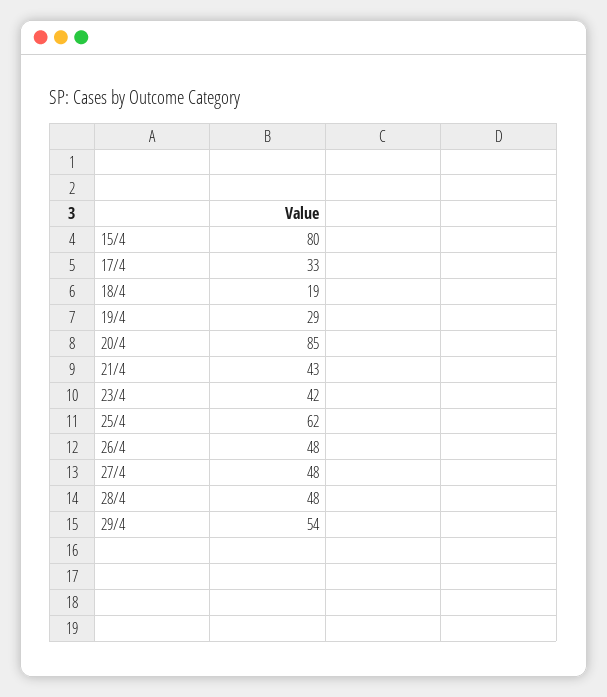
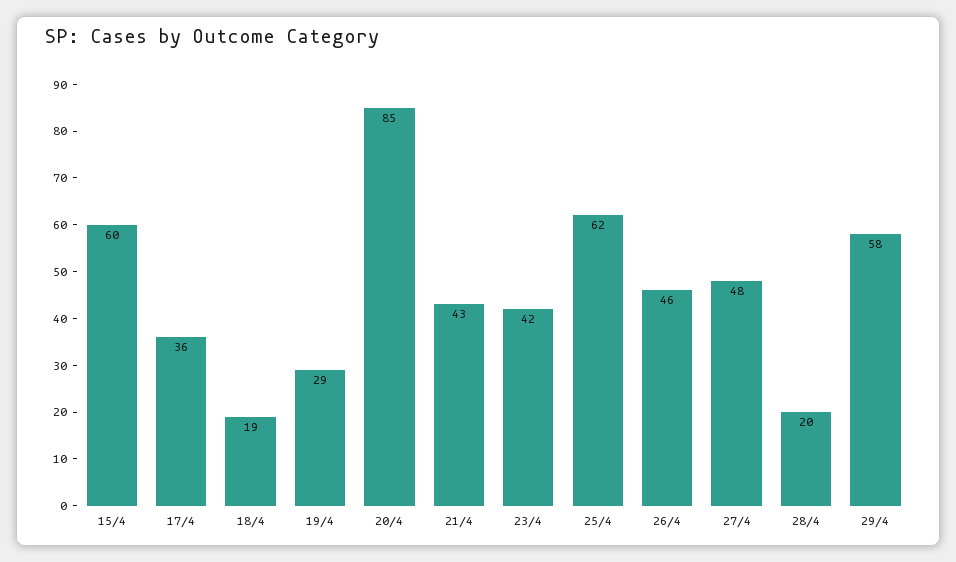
15/4: 80 -> 60
17/4: 33 -> 36
26/4: 48 -> 46
28/4: 48 -> 20
29/4: 54 -> 58

